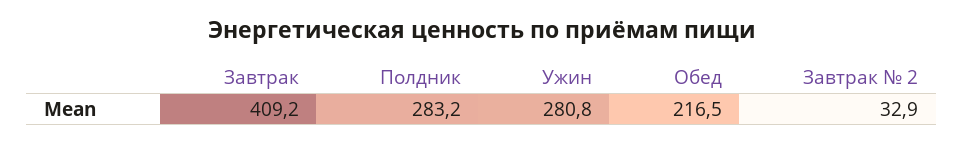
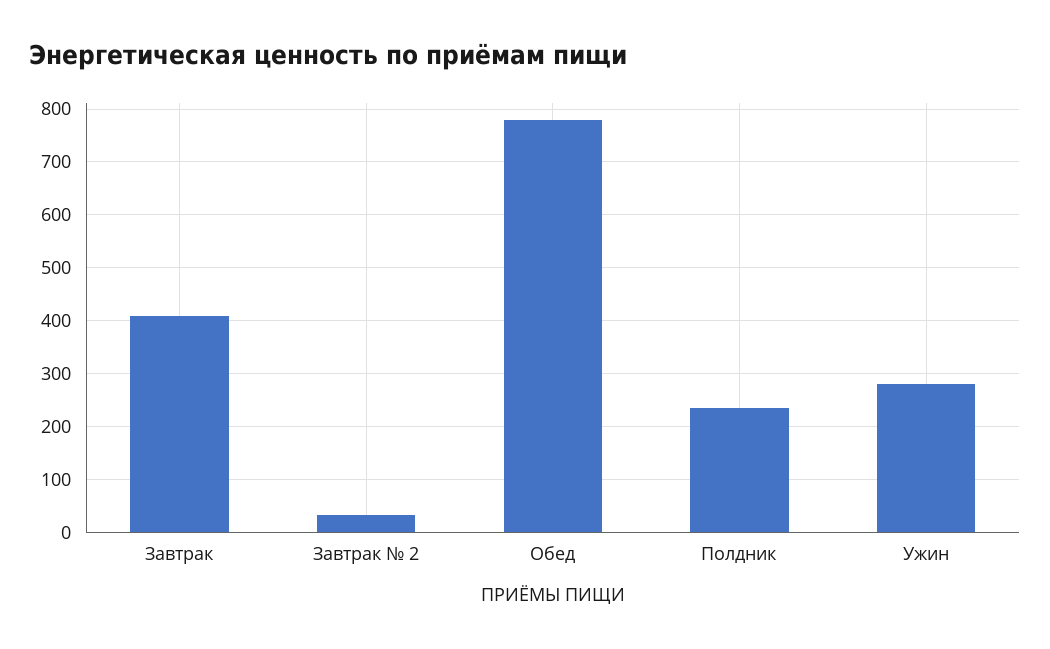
Полдник: 283.2 -> 240
Обед: 216.5 -> 780

